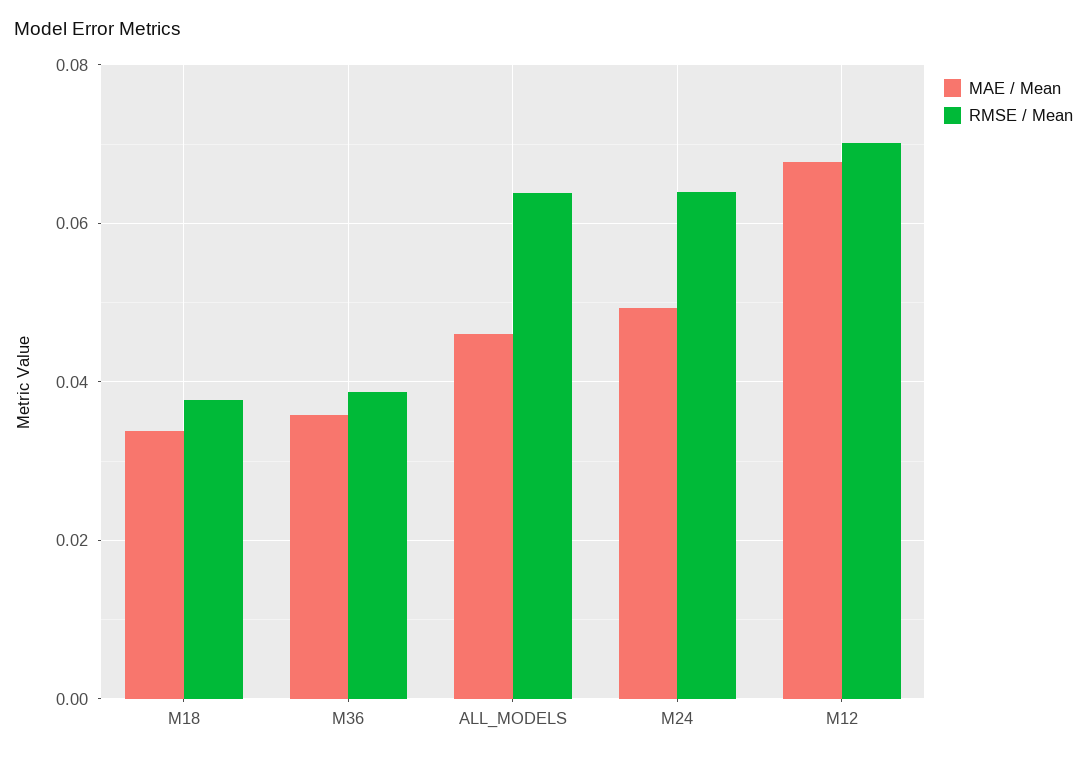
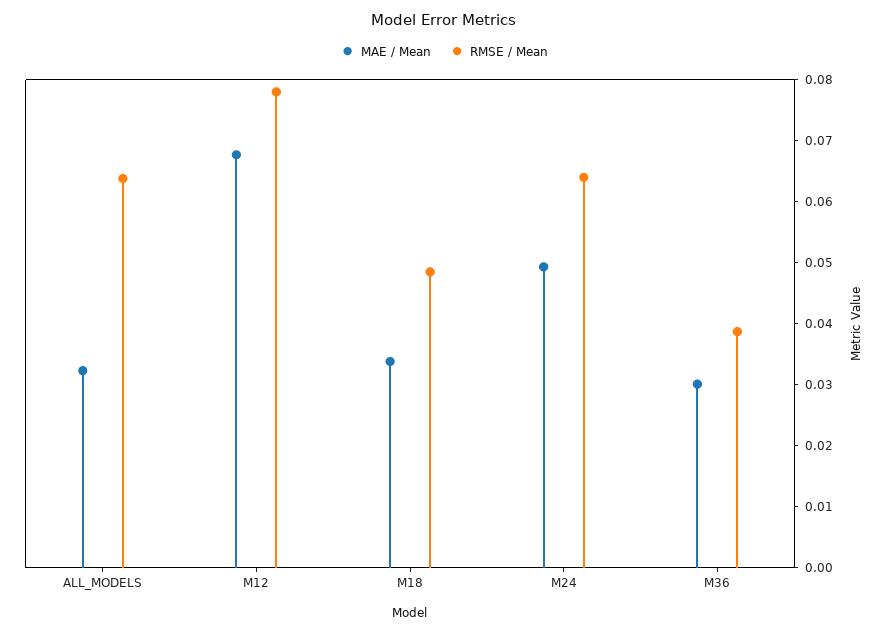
RMSE / Mean, M18: 0.038 -> 0.048
MAE / Mean, M36: 0.036 -> 0.03
MAE / Mean, ALL_MODELS: 0.046 -> 0.032
RMSE / Mean, M12: 0.07 -> 0.078

